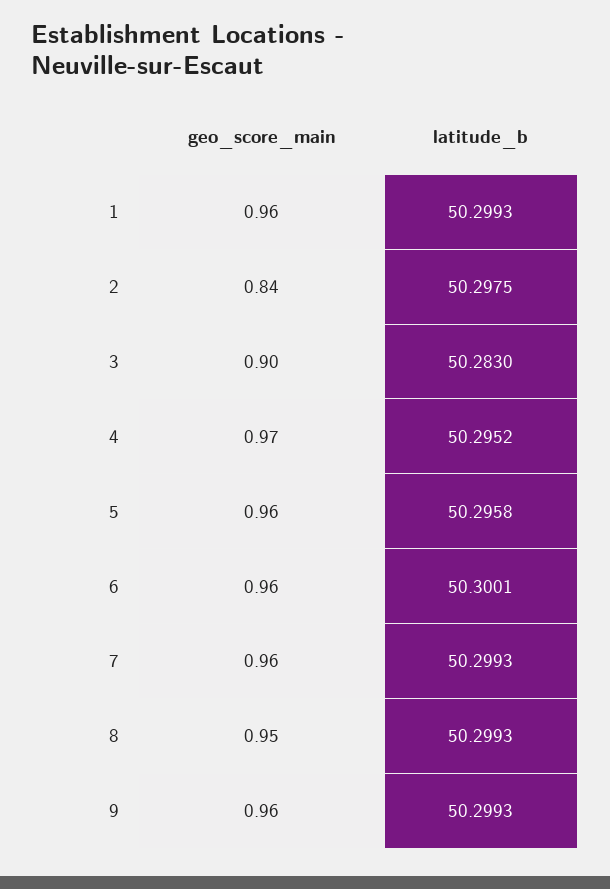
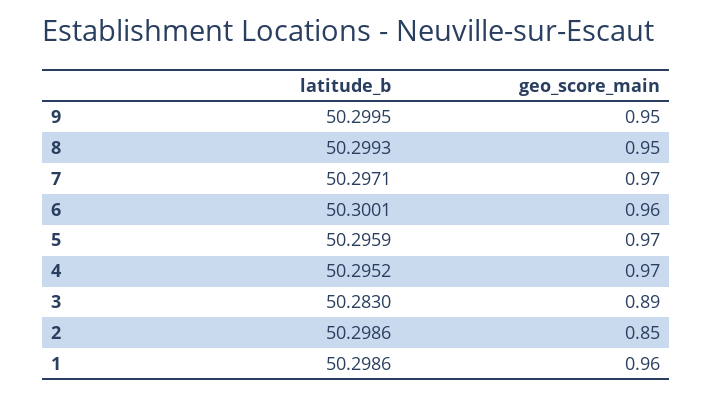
latitude_b, 1: 50.2993 -> 50.2986
geo_score_main, 2: 0.84 -> 0.85
latitude_b, 2: 50.2975 -> 50.2986
geo_score_main, 3: 0.9 -> 0.89
geo_score_main, 5: 0.96 -> 0.97
latitude_b, 5: 50.2958 -> 50.2959
geo_score_main, 7: 0.96 -> 0.97
latitude_b, 7: 50.2993 -> 50.2971
geo_score_main, 9: 0.96 -> 0.95
latitude_b, 9: 50.2993 -> 50.2995

